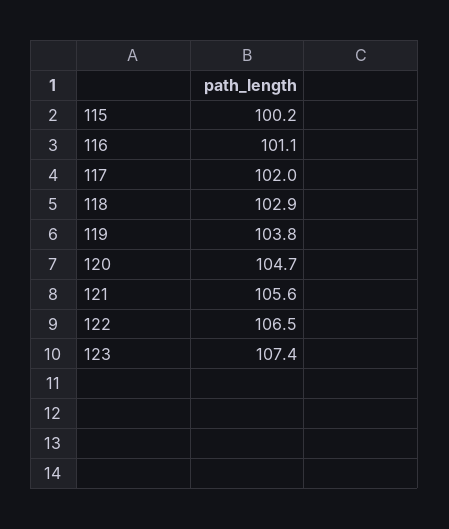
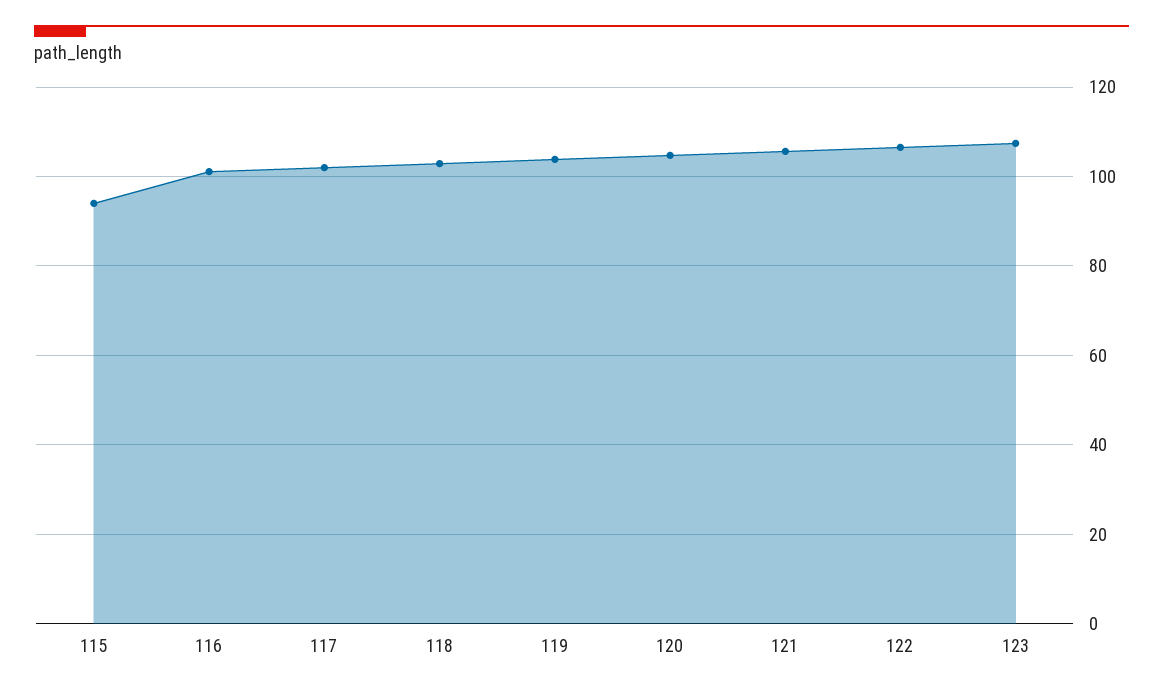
115: 100.2 -> 94

